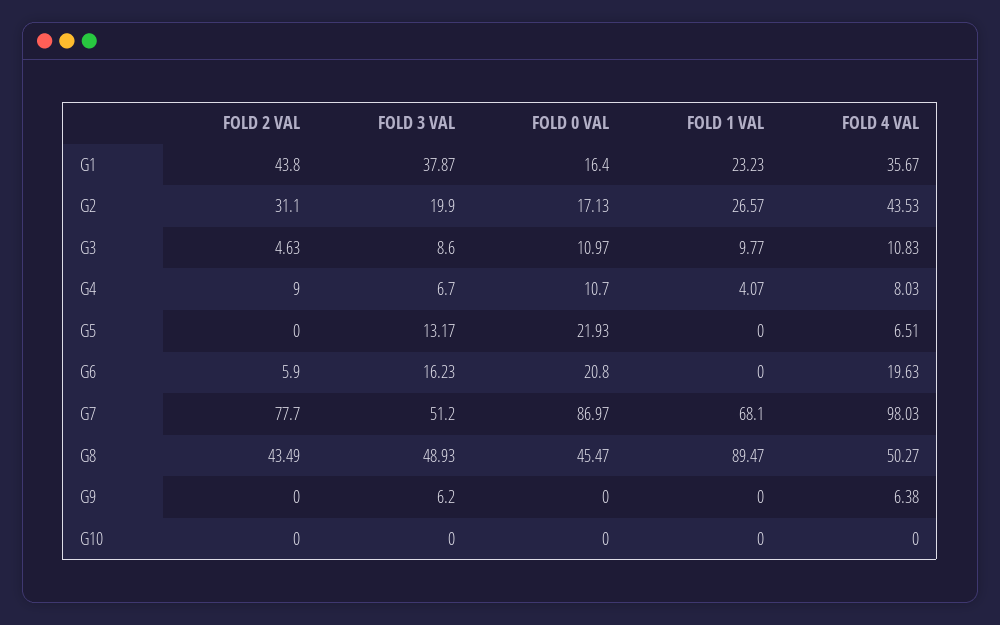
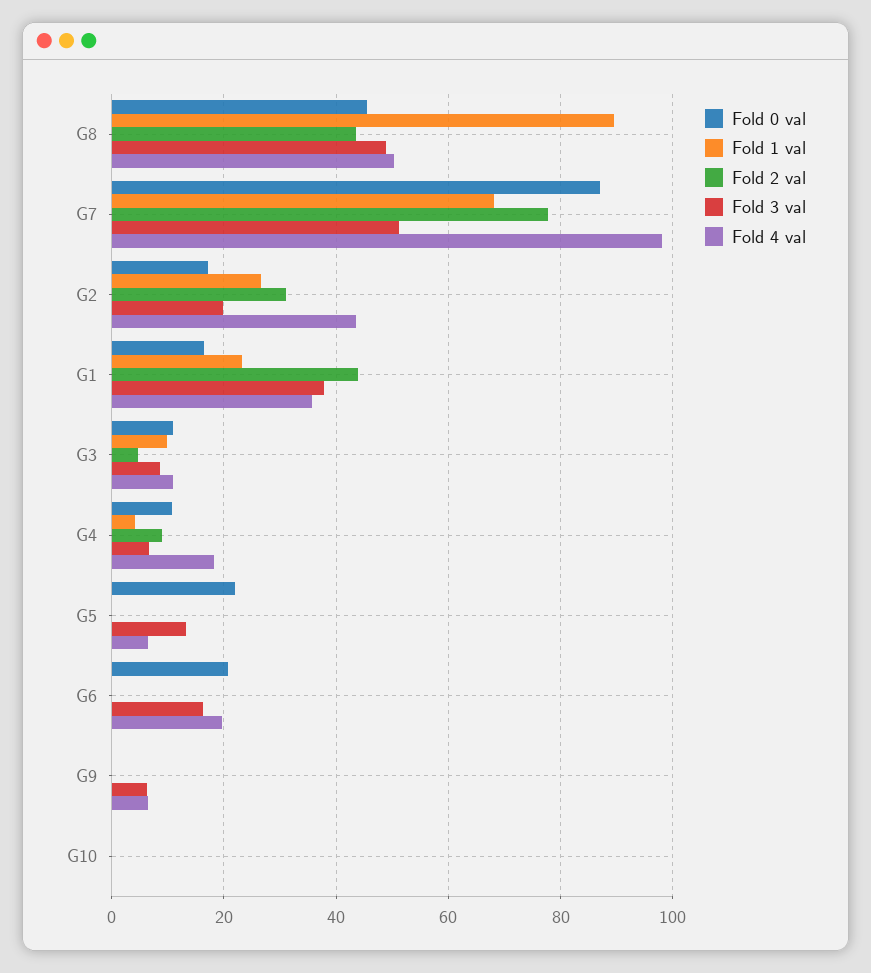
FOLD 4 VAL, G4: 8.03 -> 18
FOLD 2 VAL, G6: 5.9 -> 0

